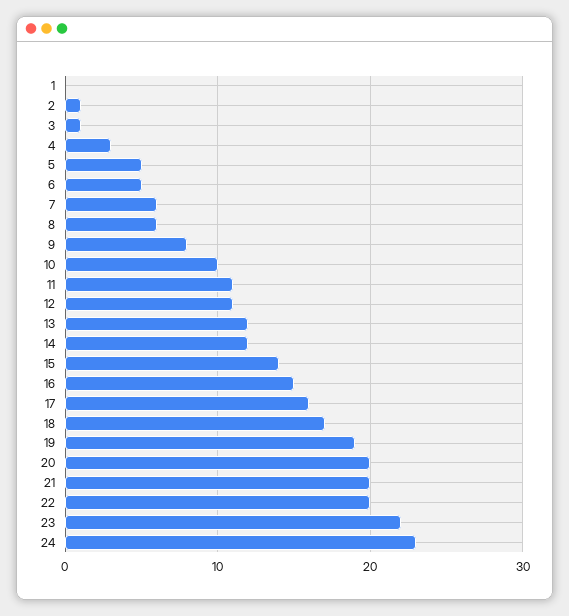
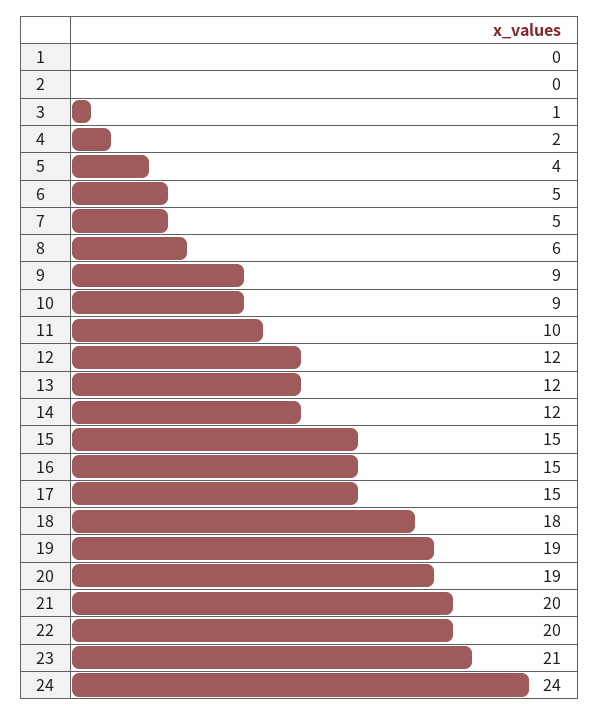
2: 1 -> 0
4: 3 -> 2
5: 5 -> 4
7: 6 -> 5
9: 8 -> 9
10: 10 -> 9
11: 11 -> 10
12: 11 -> 12
15: 14 -> 15
17: 16 -> 15
18: 17 -> 18
20: 20 -> 19
23: 22 -> 21
24: 23 -> 24

